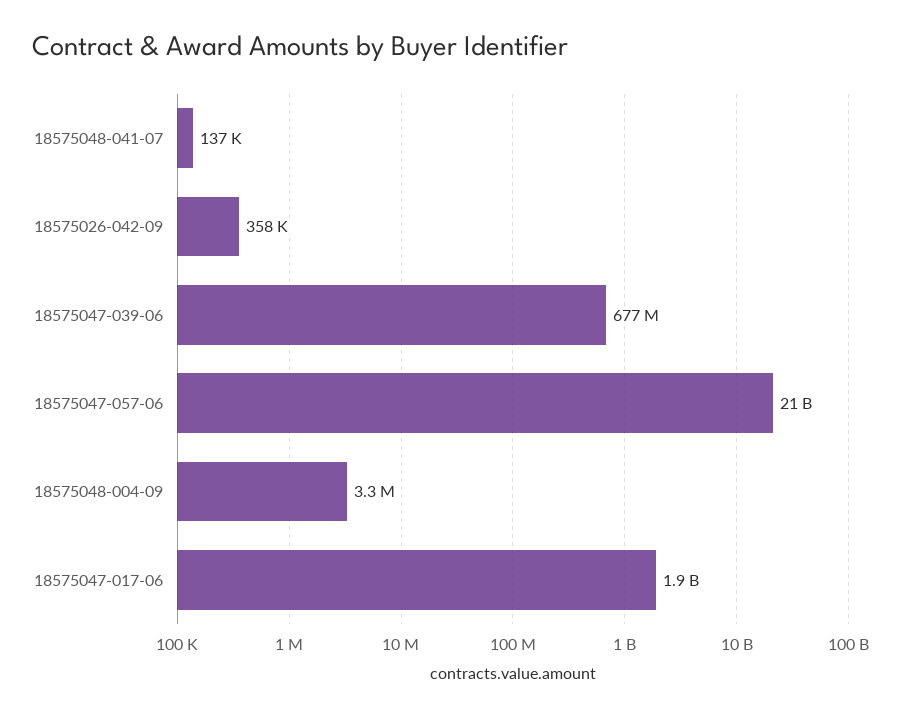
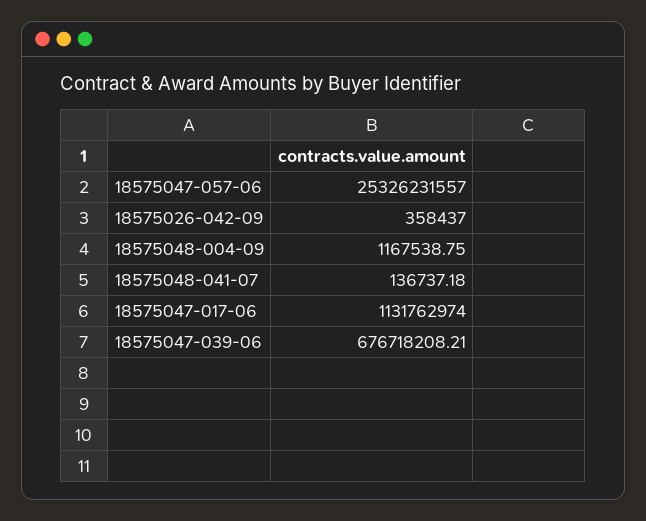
18575047-057-06: 21000000000 -> 25326231557
18575048-004-09: 3300000 -> 1167538.75
18575047-017-06: 1900000000 -> 1131762974

